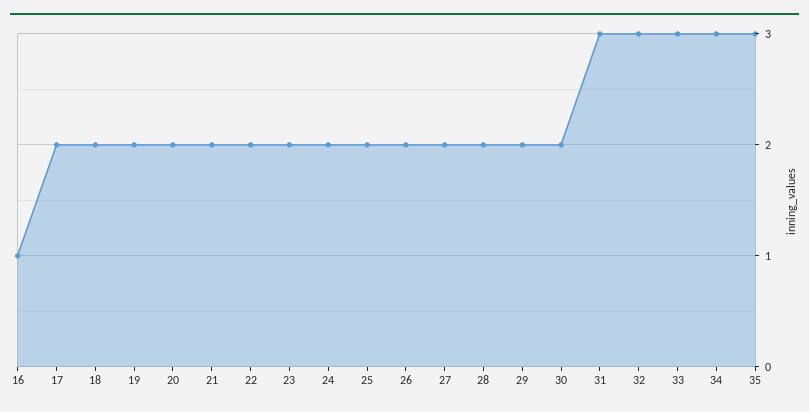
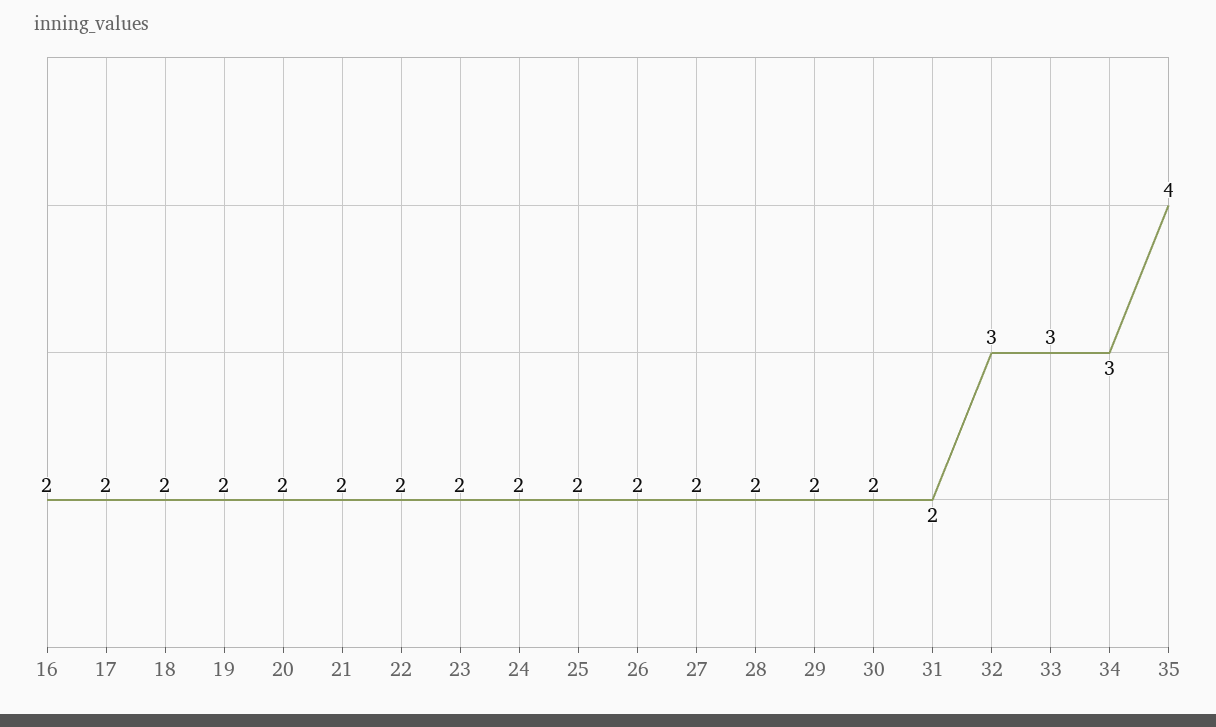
16: 1 -> 2
31: 3 -> 2
35: 3 -> 4

